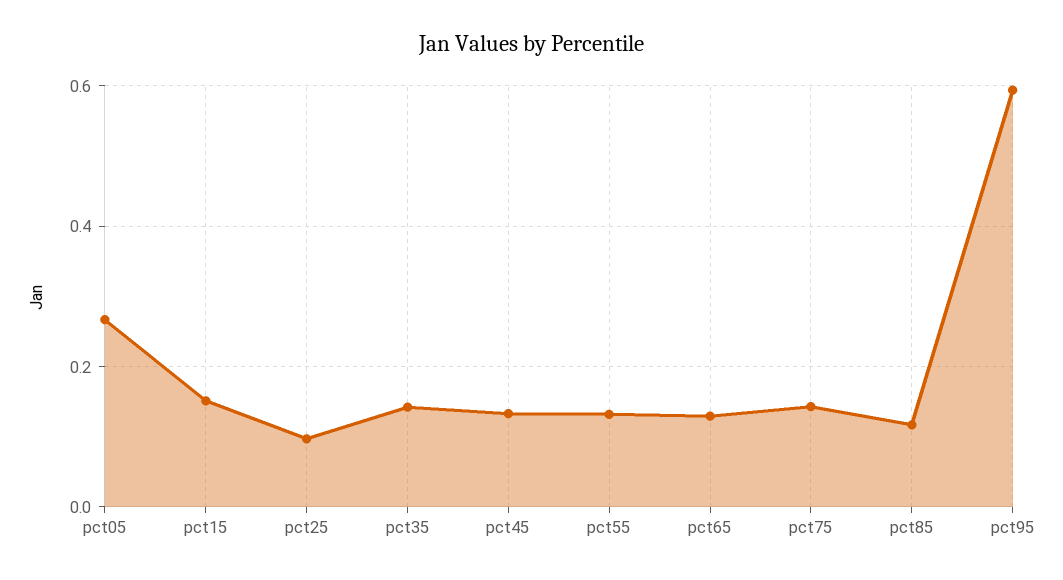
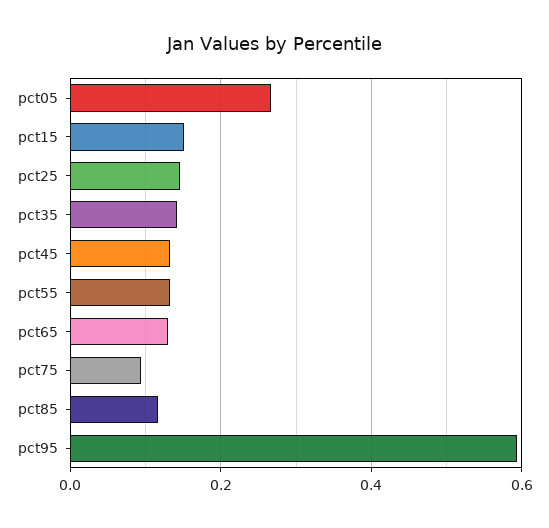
pct25: 0.1 -> 0.14
pct75: 0.14 -> 0.1

